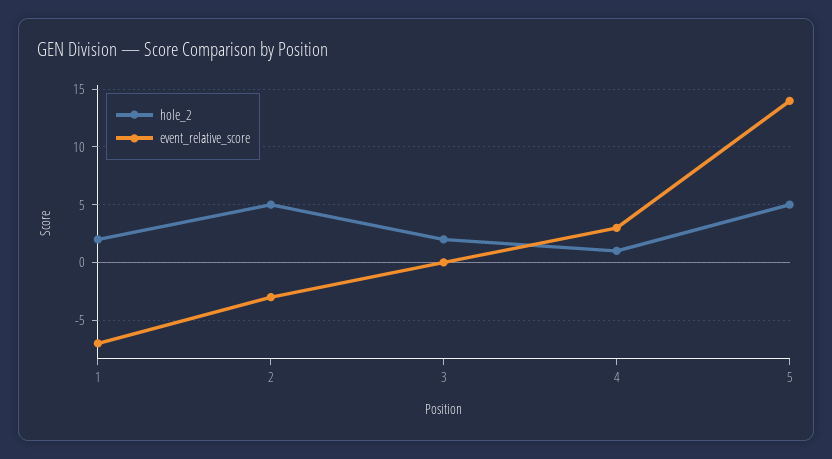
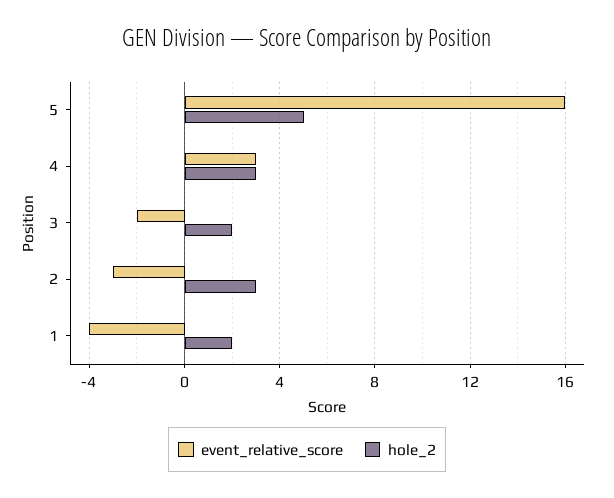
event_relative_score, 1: -7 -> -4
hole_2, 2: 5 -> 3
event_relative_score, 3: 0 -> -2
hole_2, 4: 1 -> 3
event_relative_score, 5: 14 -> 16

